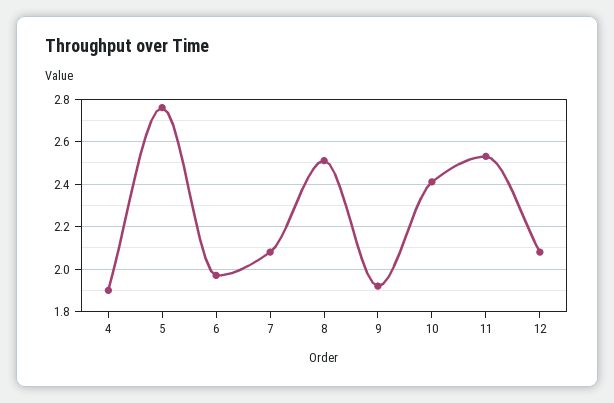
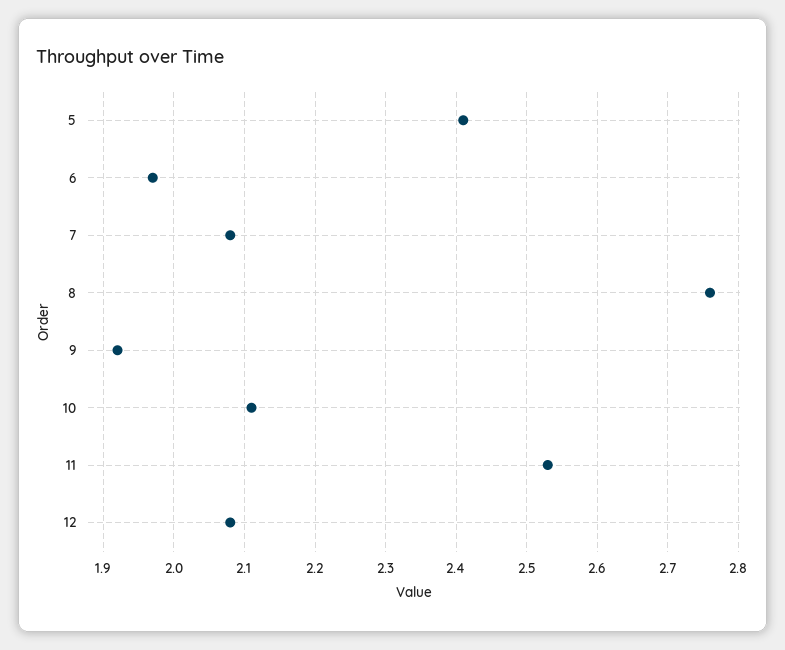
4: 1.9 -> none
5: 2.75 -> 2.41
8: 2.5 -> 2.76
10: 2.4 -> 2.11

